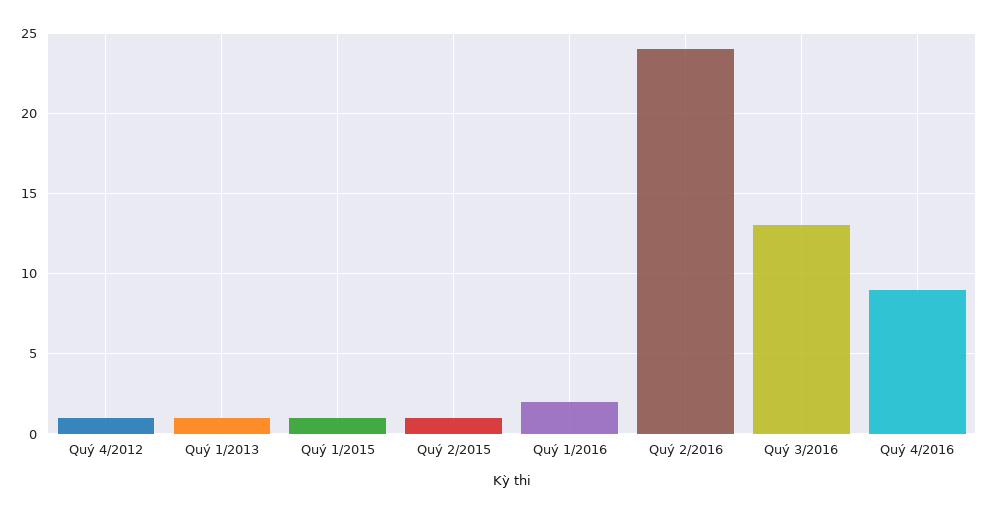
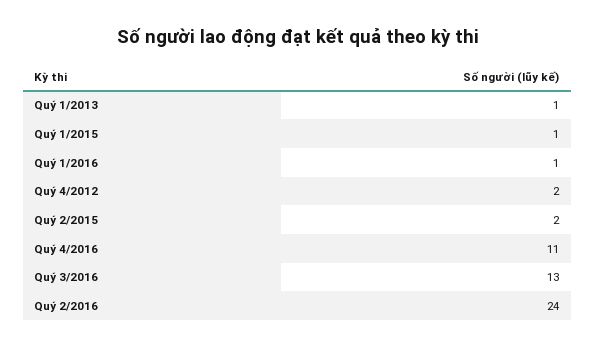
Quý 4/2012: 1 -> 2
Quý 2/2015: 1 -> 2
Quý 1/2016: 2 -> 1
Quý 4/2016: 9 -> 11

